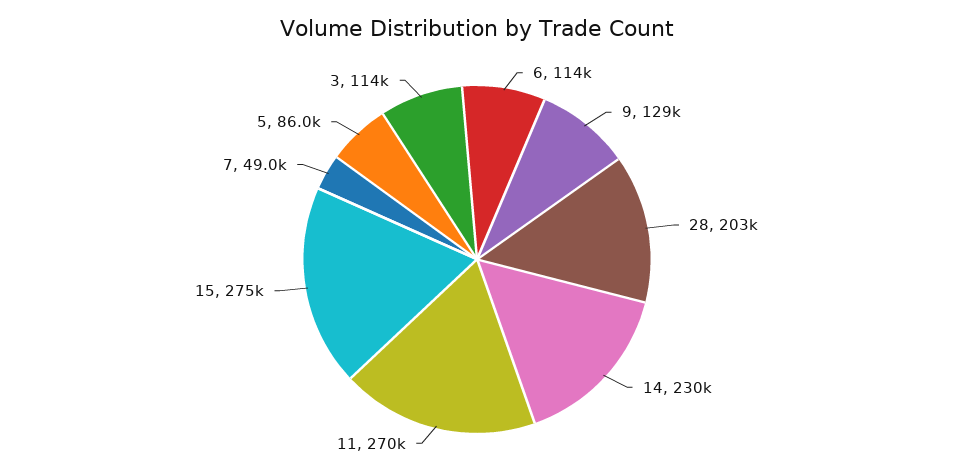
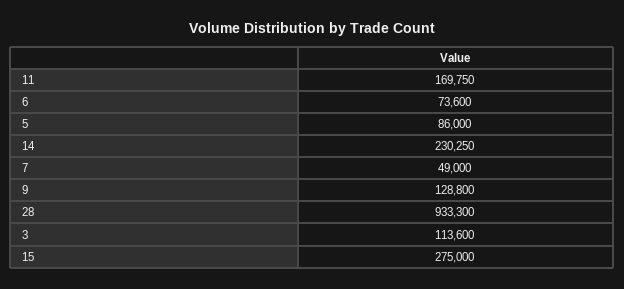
6: 114000 -> 73600
28: 203000 -> 933300
11: 270000 -> 169750

